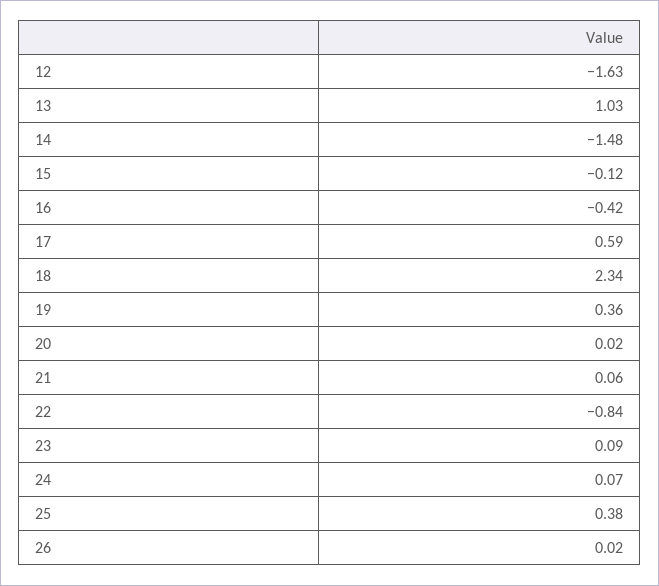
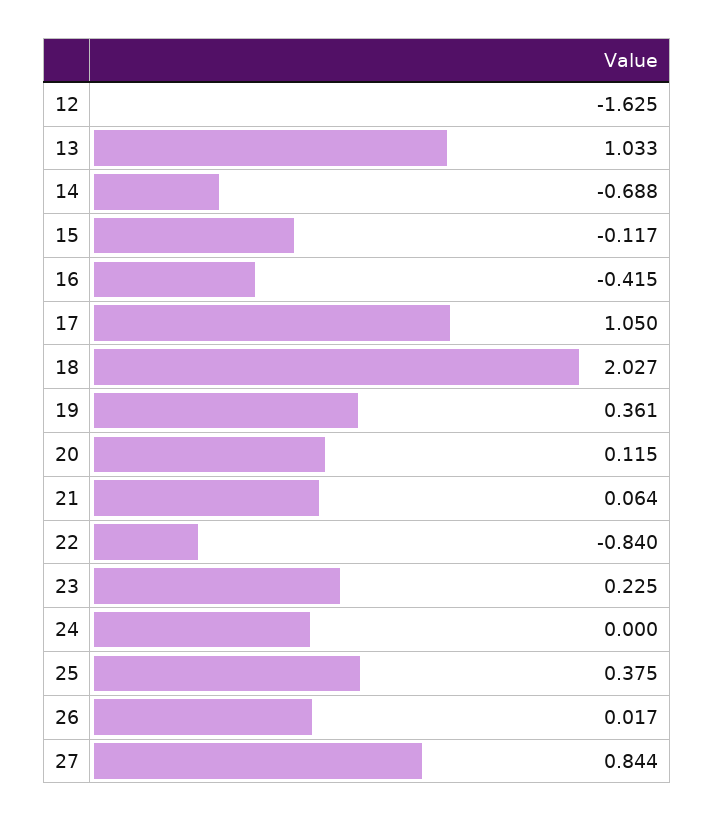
14: -1.48 -> -0.688
17: 0.59 -> 1.05
18: 2.34 -> 2.027
20: 0.02 -> 0.115
23: 0.09 -> 0.225
24: 0.07 -> 0
27: none -> 0.844

